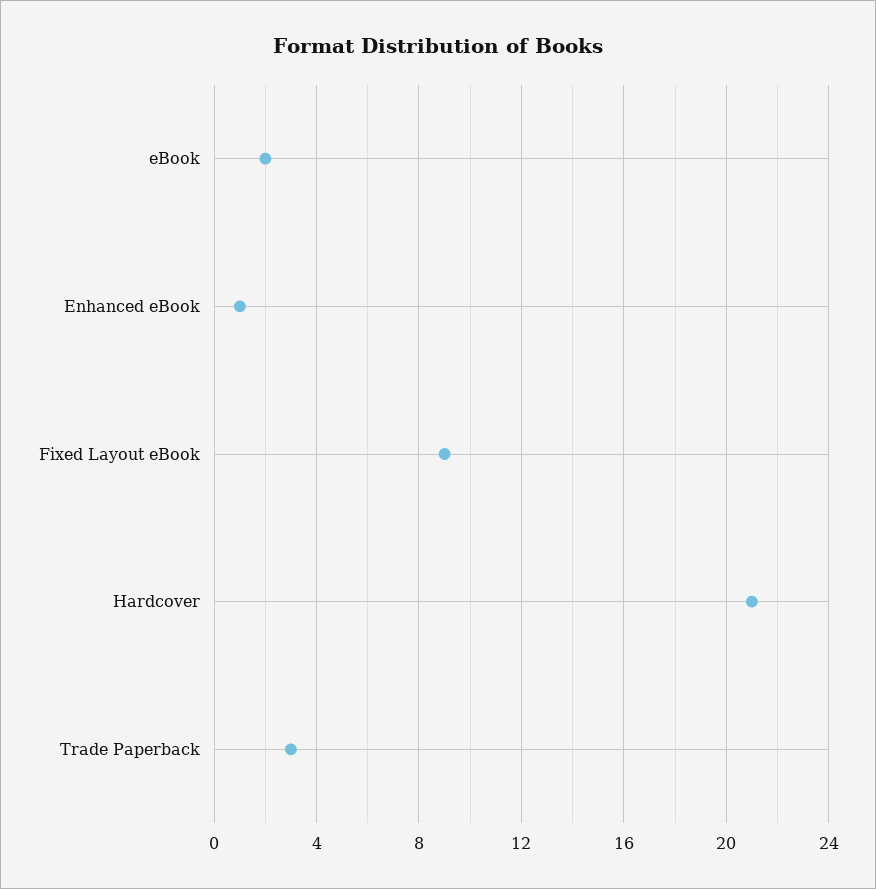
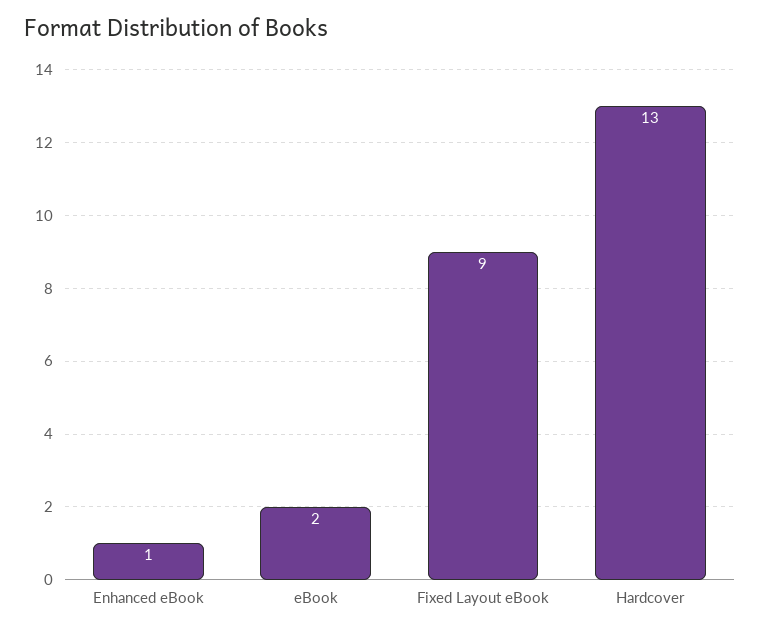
Hardcover: 21 -> 13
Trade Paperback: 3 -> none

